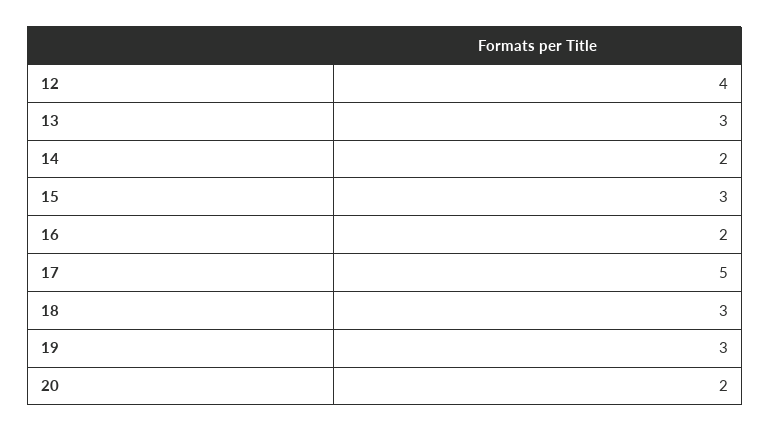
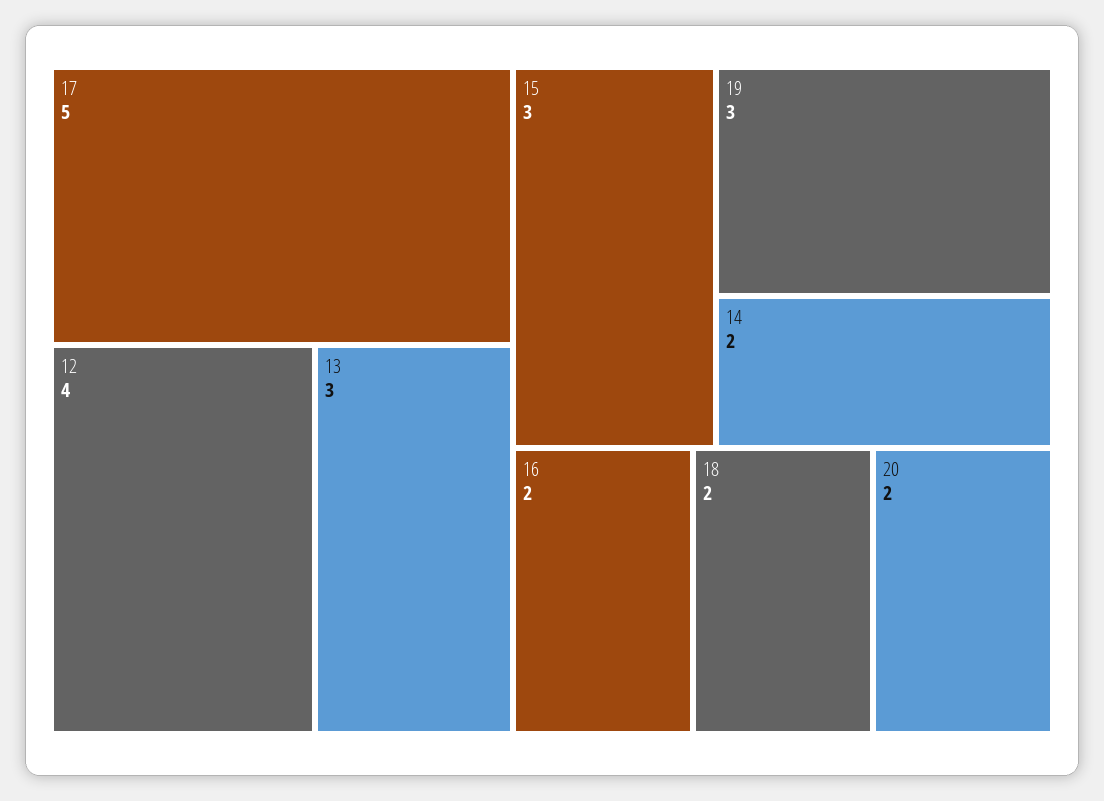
18: 3 -> 2

